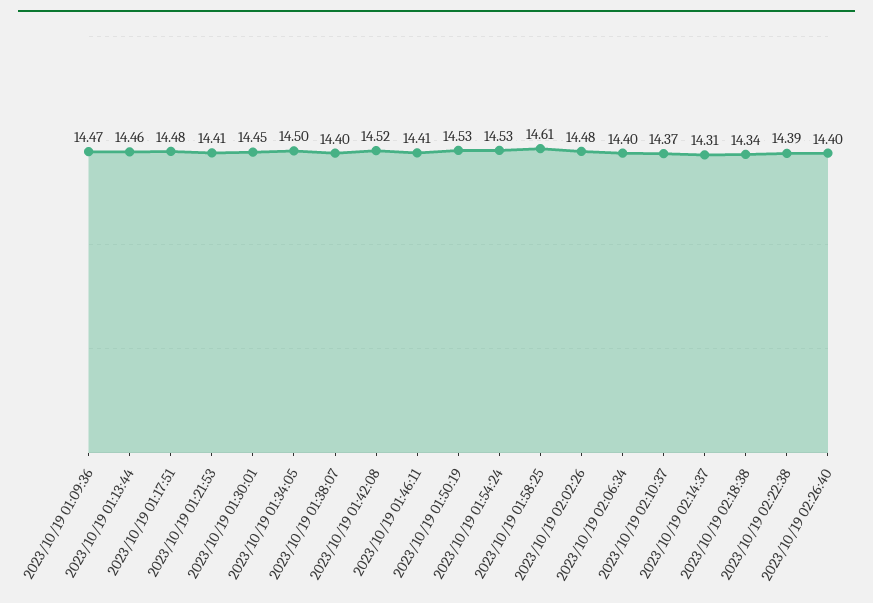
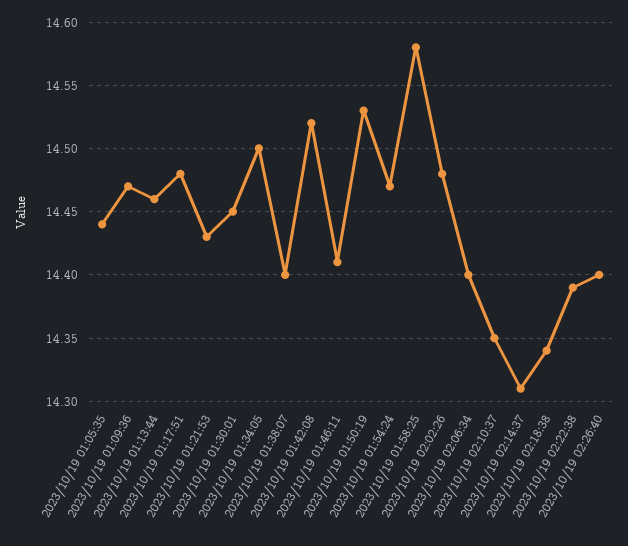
2023/10/19 01:21:53: 14.41 -> 14.43
2023/10/19 01:54:24: 14.53 -> 14.47
2023/10/19 01:58:25: 14.61 -> 14.58
2023/10/19 02:10:37: 14.37 -> 14.35
2023/10/19 01:05:35: none -> 14.44

